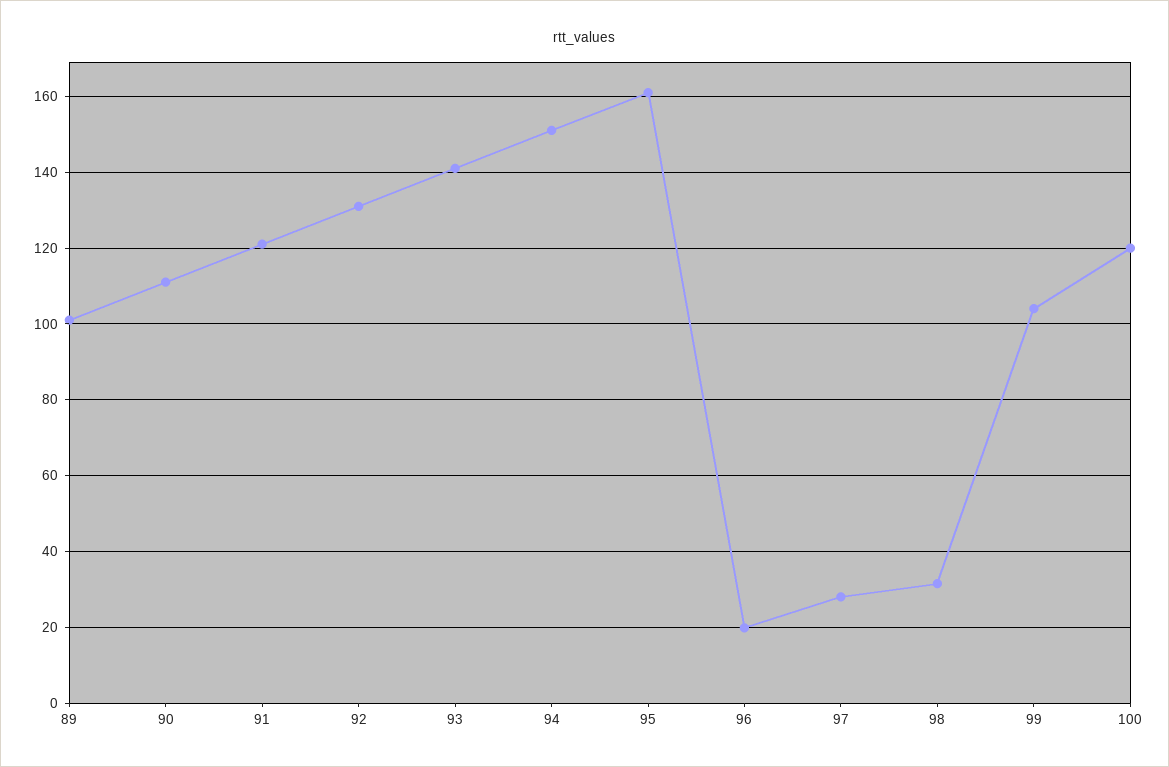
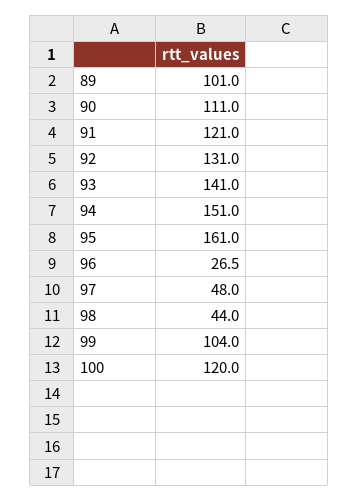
96: 20 -> 26.5
97: 28 -> 48
98: 32 -> 44

